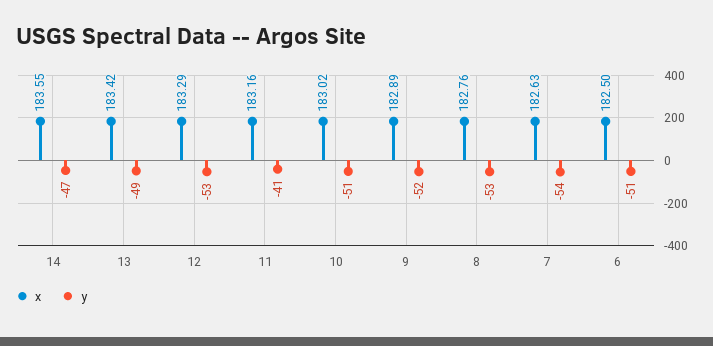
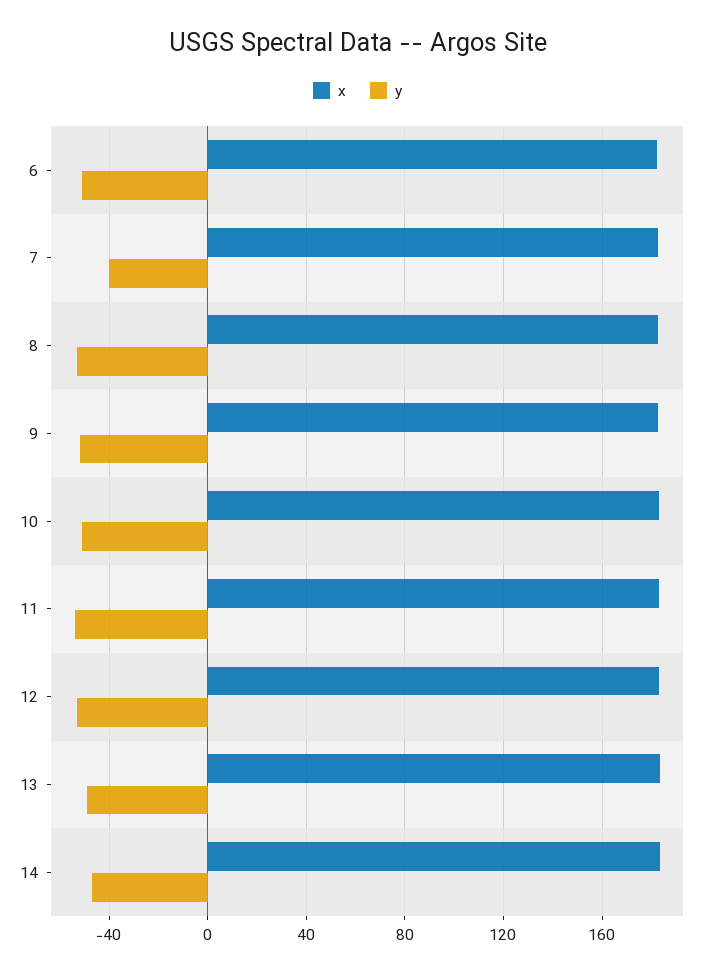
y, 11: -41 -> -55
y, 7: -54 -> -40

